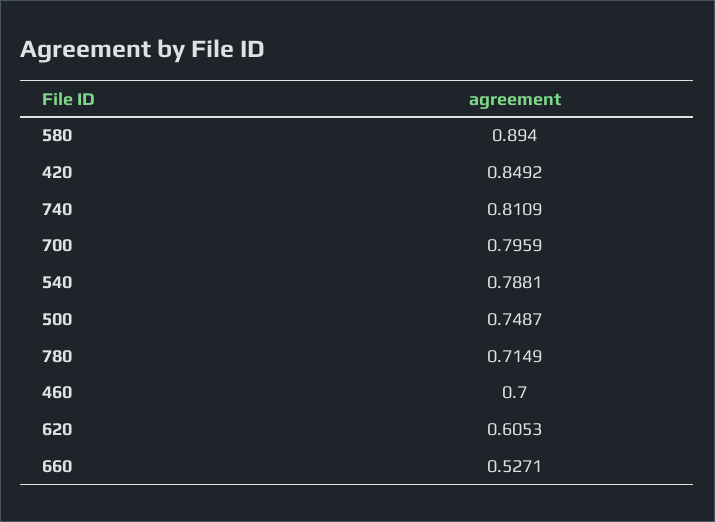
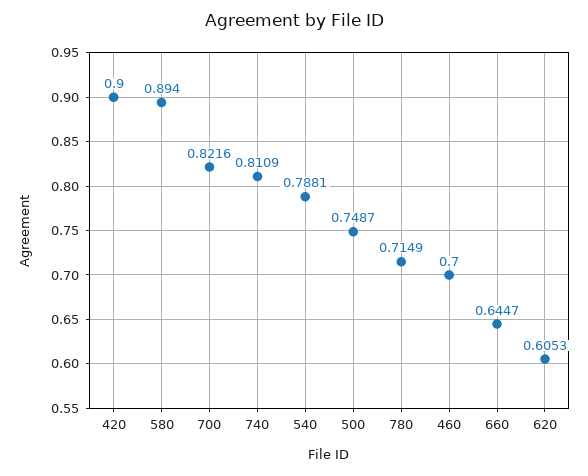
420: 0.8492 -> 0.9
700: 0.7959 -> 0.8216
660: 0.5271 -> 0.6447

